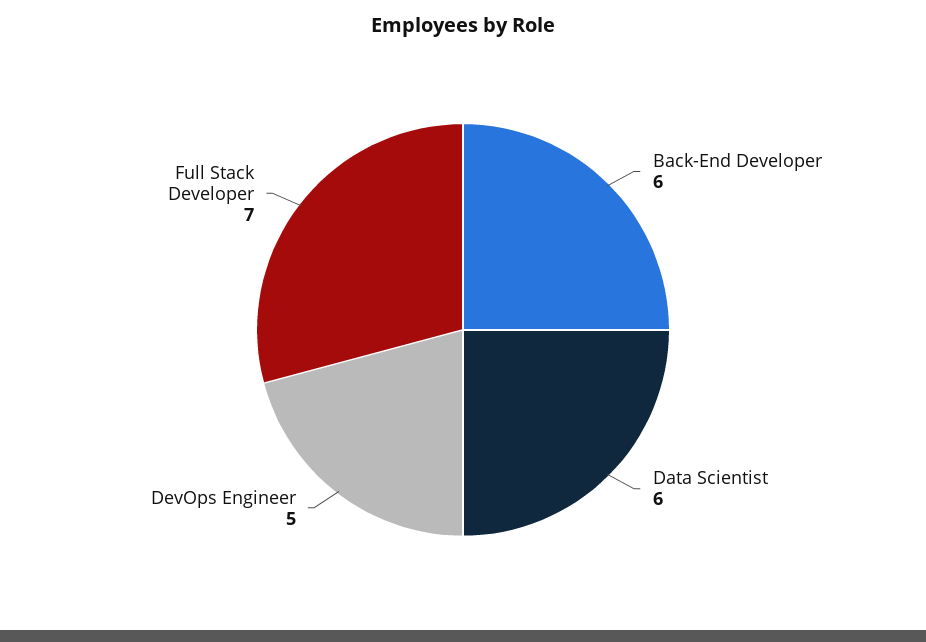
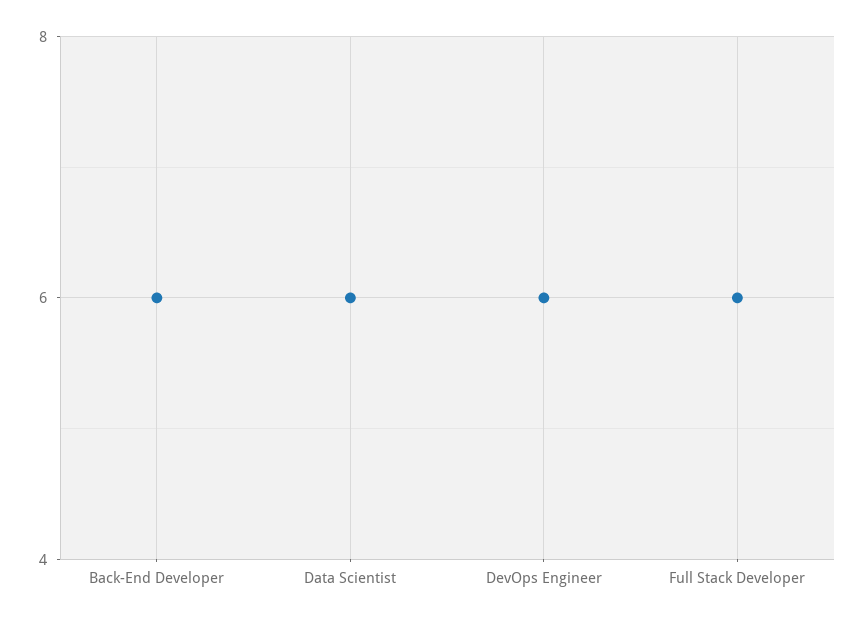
DevOps Engineer: 5 -> 6
Full Stack Developer: 7 -> 6

